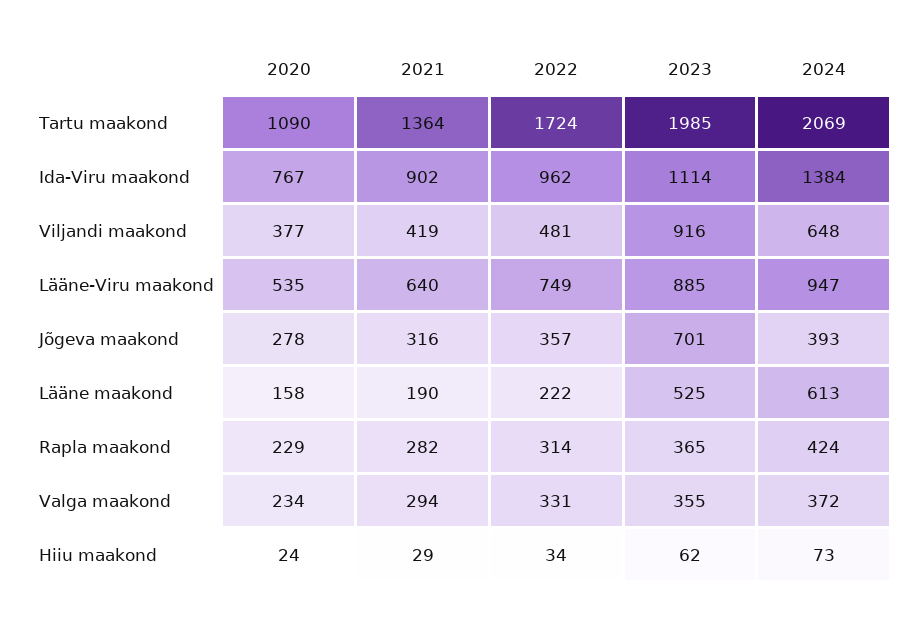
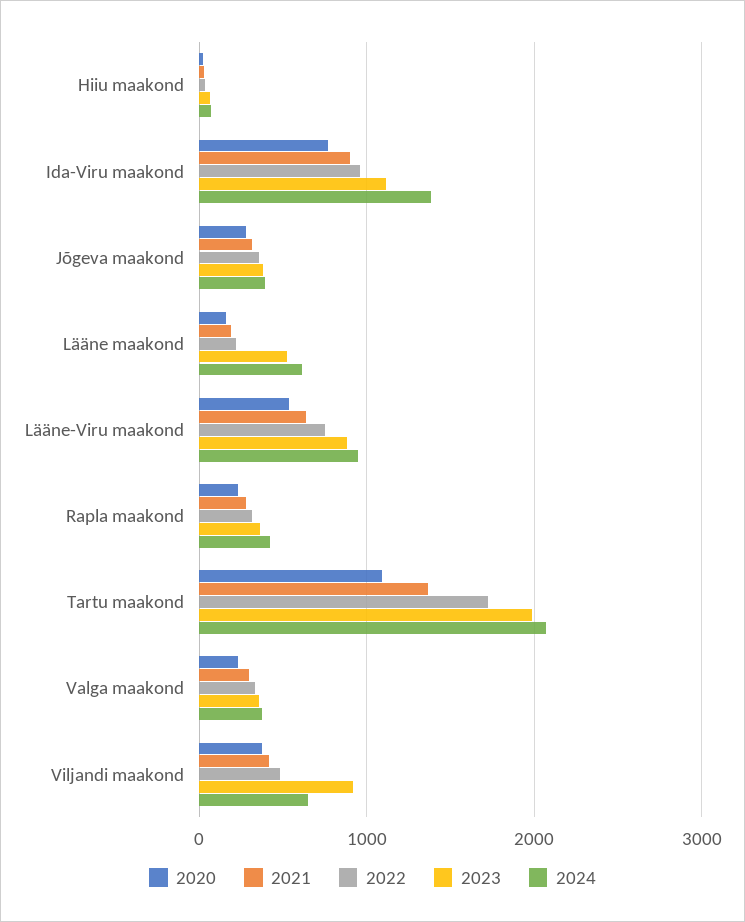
2023, Jõgeva maakond: 701 -> 400

